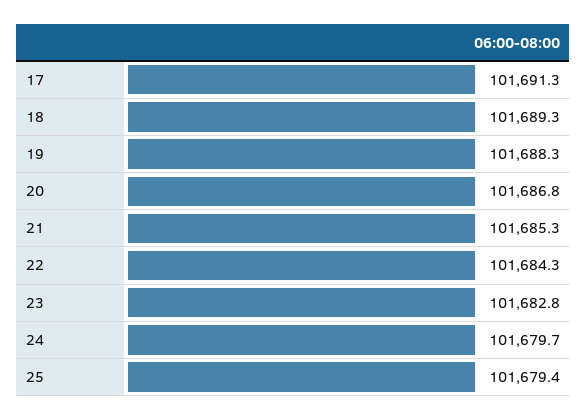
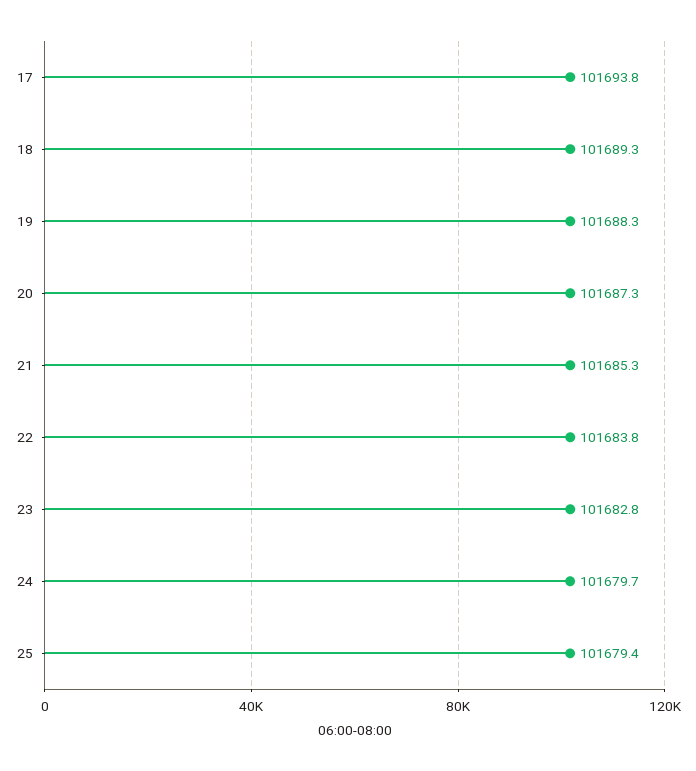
17: 101691.3 -> 101693.8
20: 101686.8 -> 101687.3
22: 101684.3 -> 101683.8

